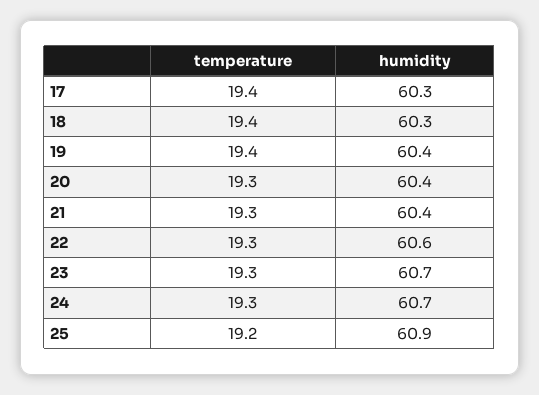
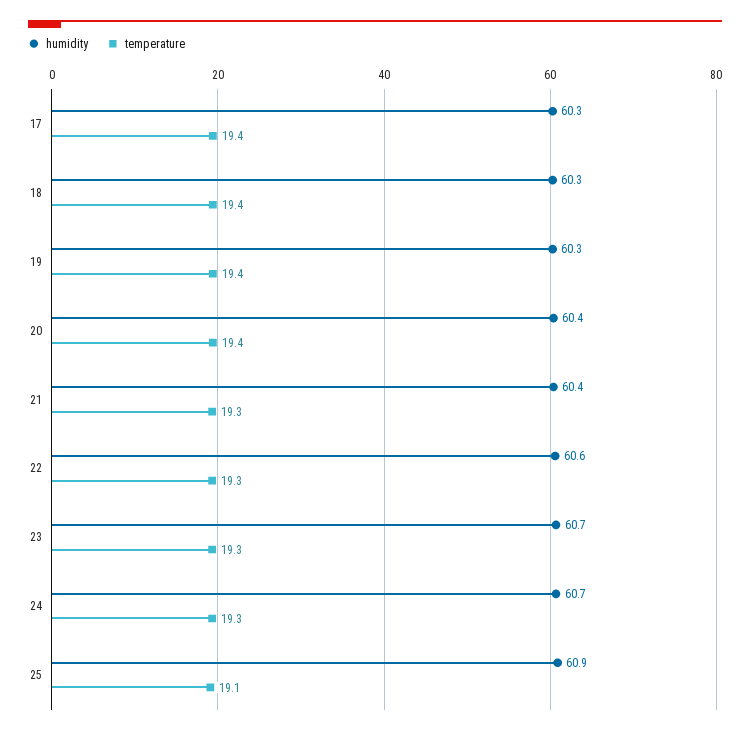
humidity, 19: 60.4 -> 60.3
temperature, 20: 19.3 -> 19.4
temperature, 25: 19.2 -> 19.1

